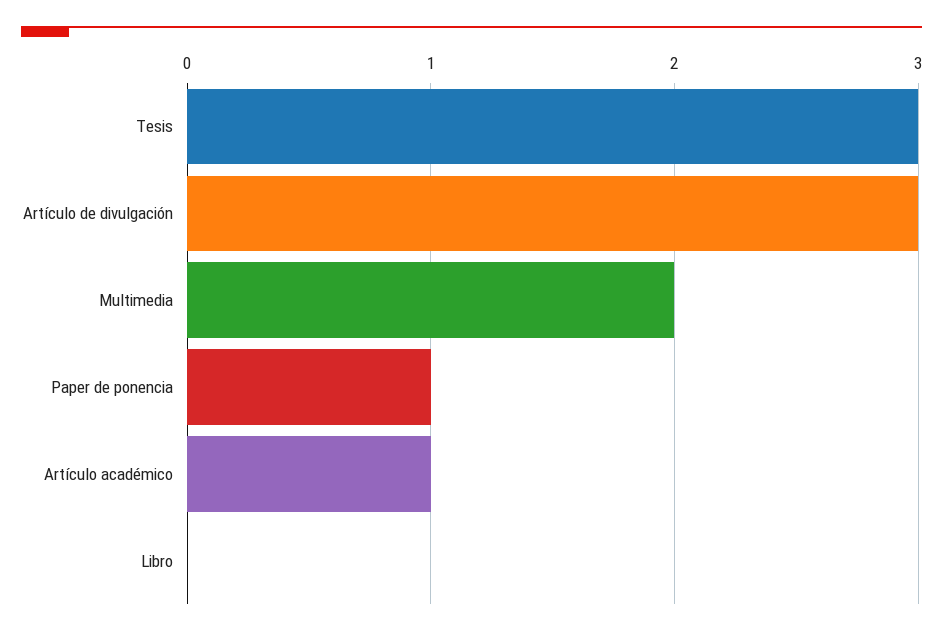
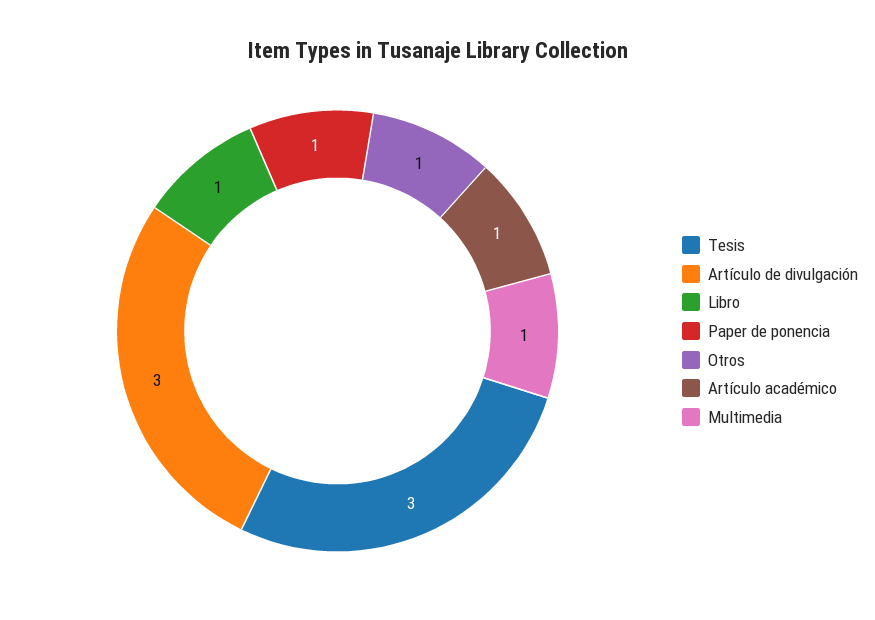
Multimedia: 2 -> 1
Libro: 0 -> 1
Otros: none -> 1

